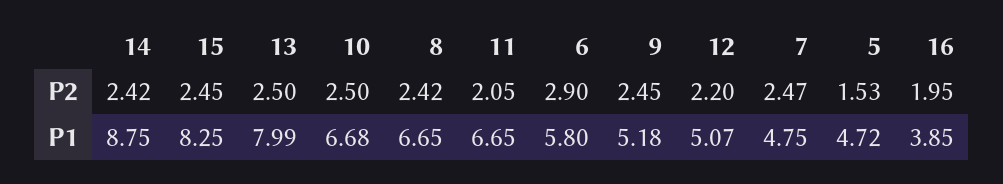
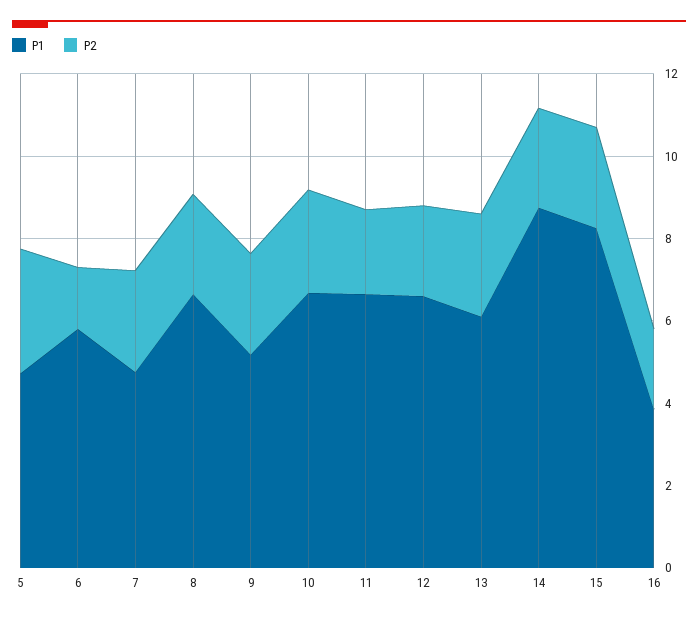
P2, 6: 2.9 -> 1.5
P2, 5: 1.53 -> 3
P1, 13: 7.99 -> 6
P1, 12: 5.07 -> 6.5

